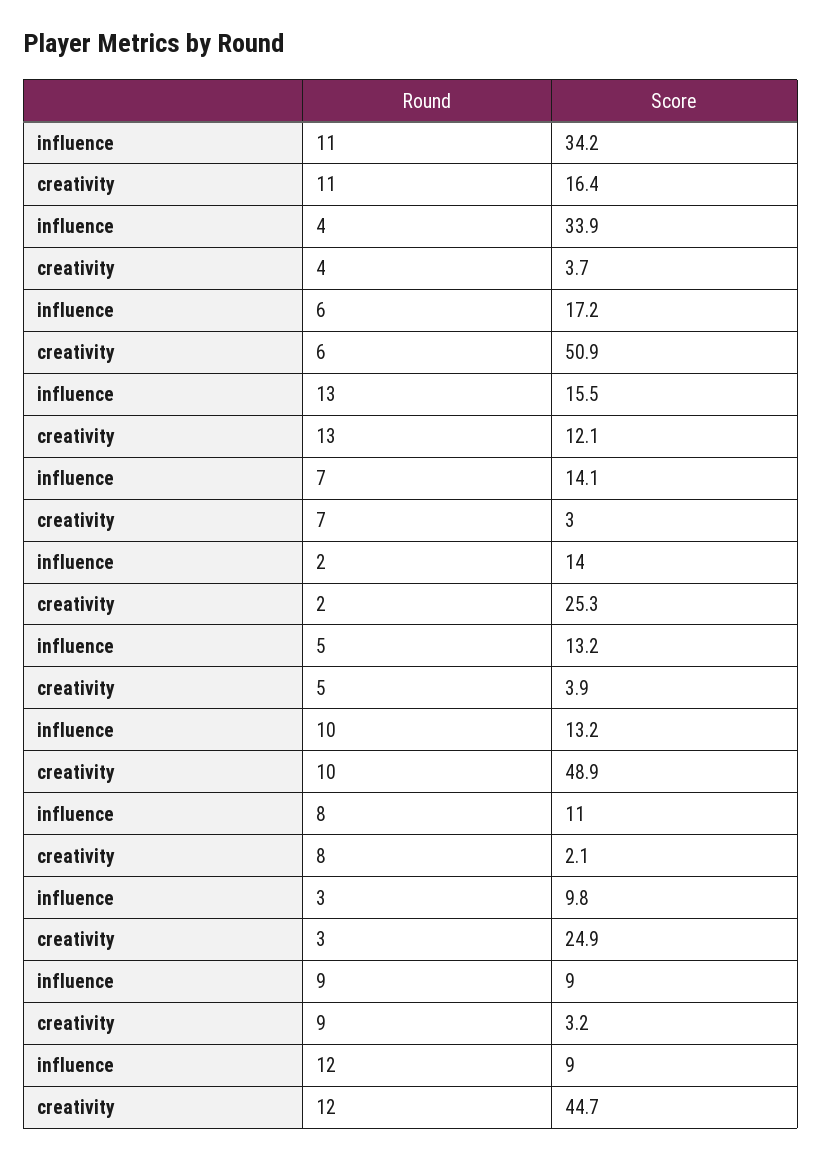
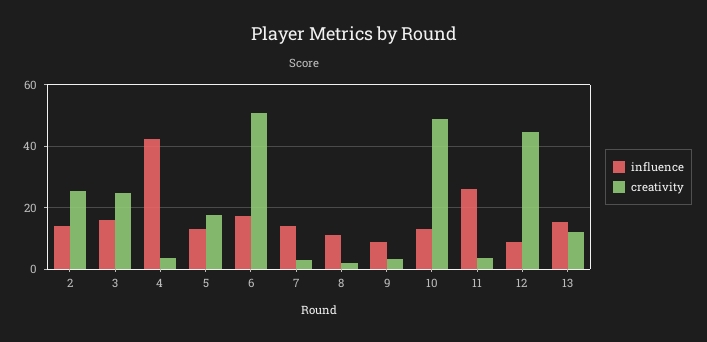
influence, 11: 34.2 -> 26
creativity, 11: 16.4 -> 4
influence, 4: 33.9 -> 42
creativity, 5: 3.9 -> 18
influence, 3: 9.8 -> 16

